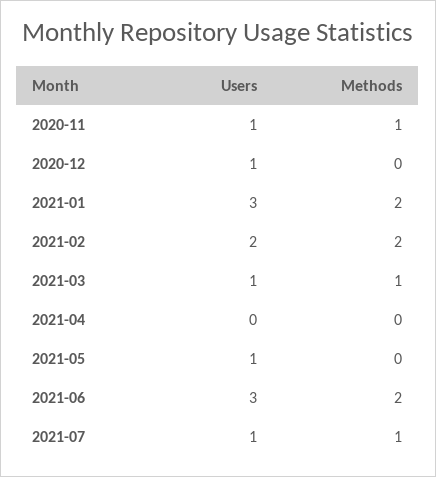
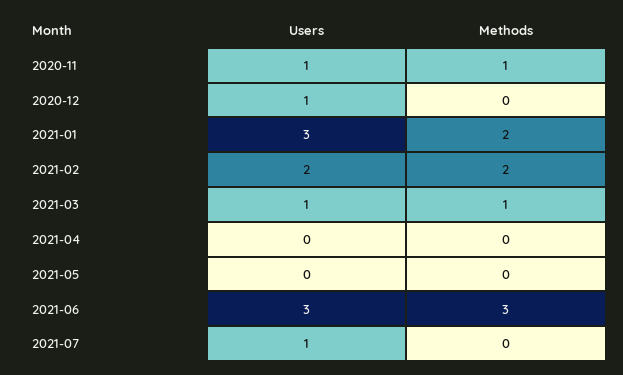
Users, 2021-05: 1 -> 0
Methods, 2021-06: 2 -> 3
Methods, 2021-07: 1 -> 0

